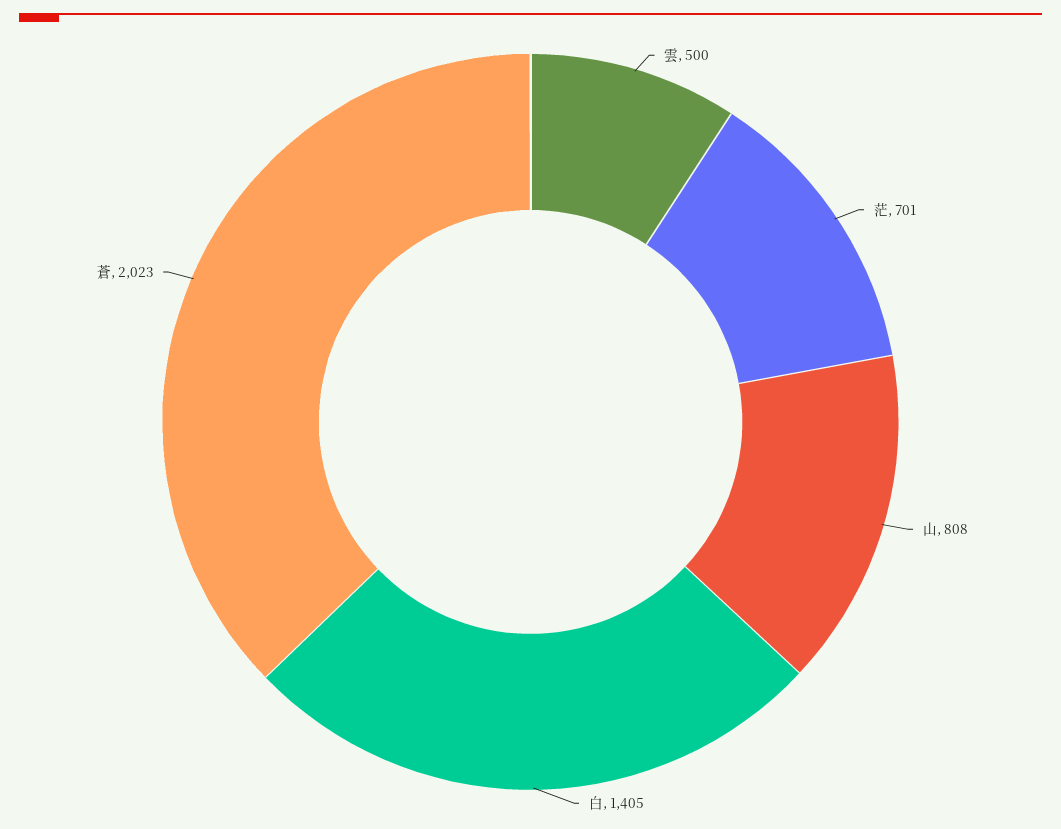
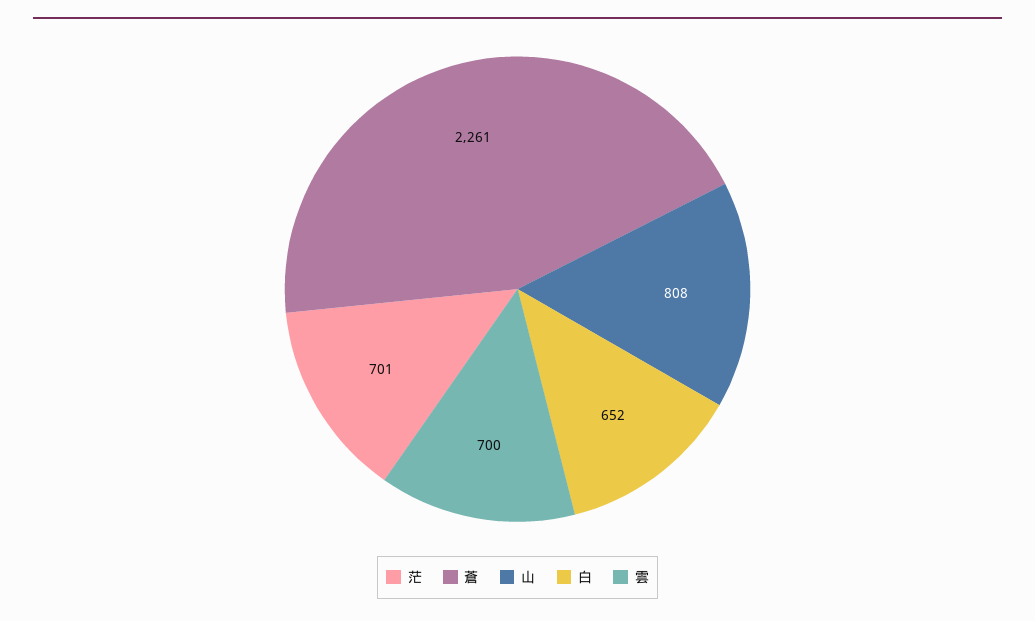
雲: 500 -> 700
白: 1405 -> 652
蒼: 2023 -> 2261

